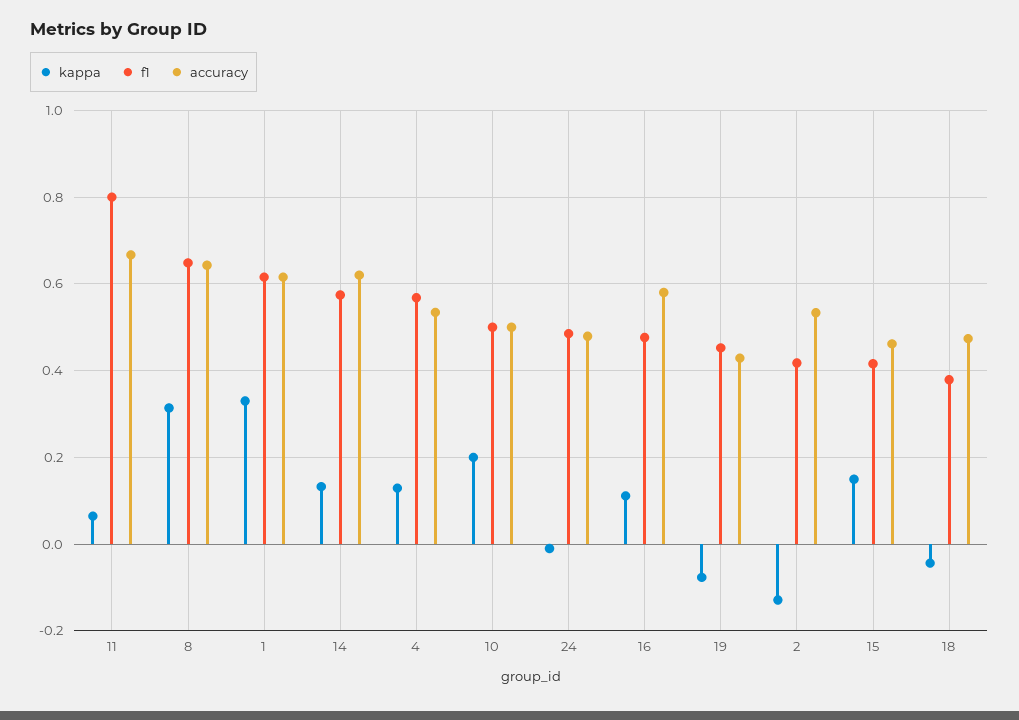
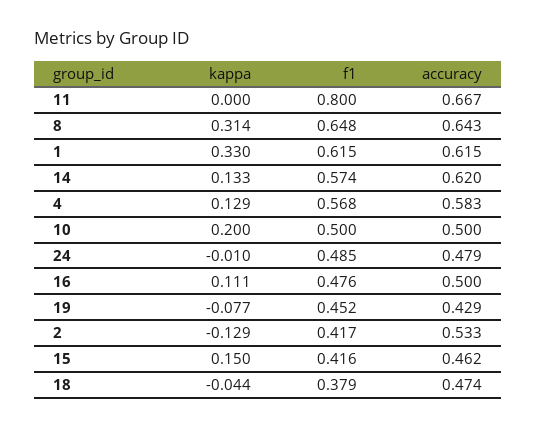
kappa, 11: 0.06 -> 0
accuracy, 4: 0.54 -> 0.583
accuracy, 16: 0.58 -> 0.5

